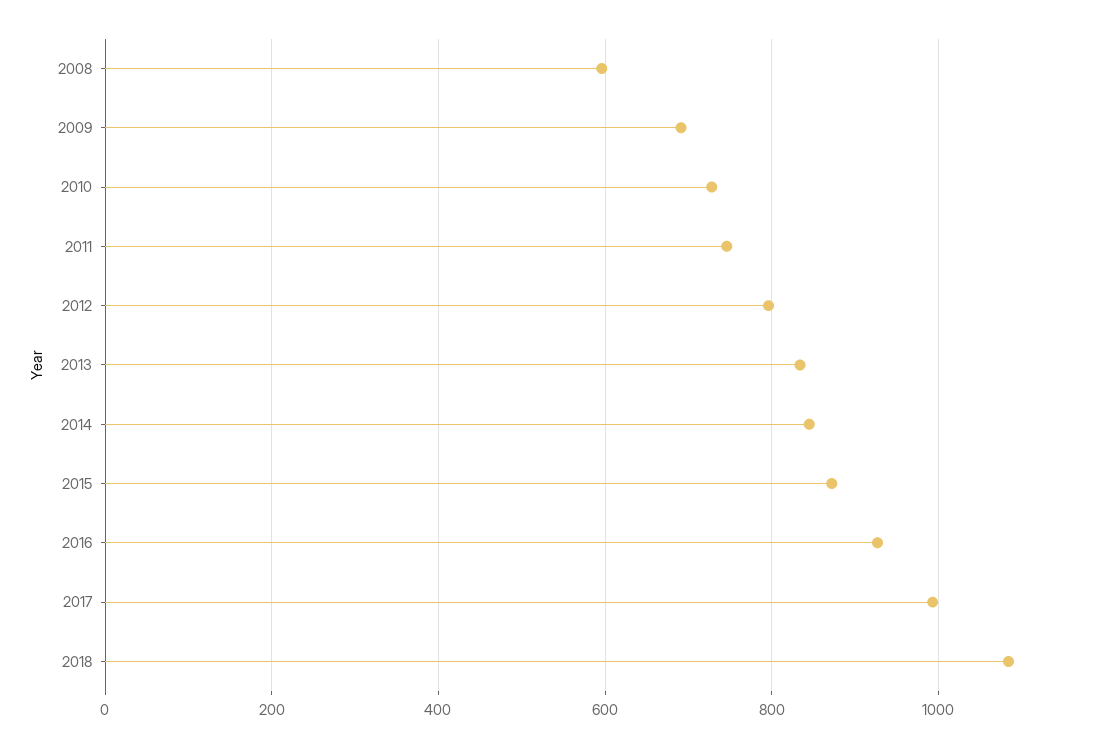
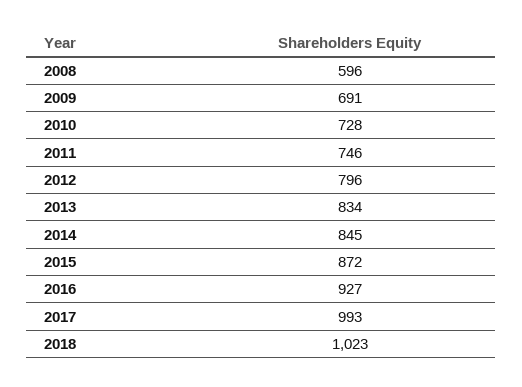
2018: 1080 -> 1023

